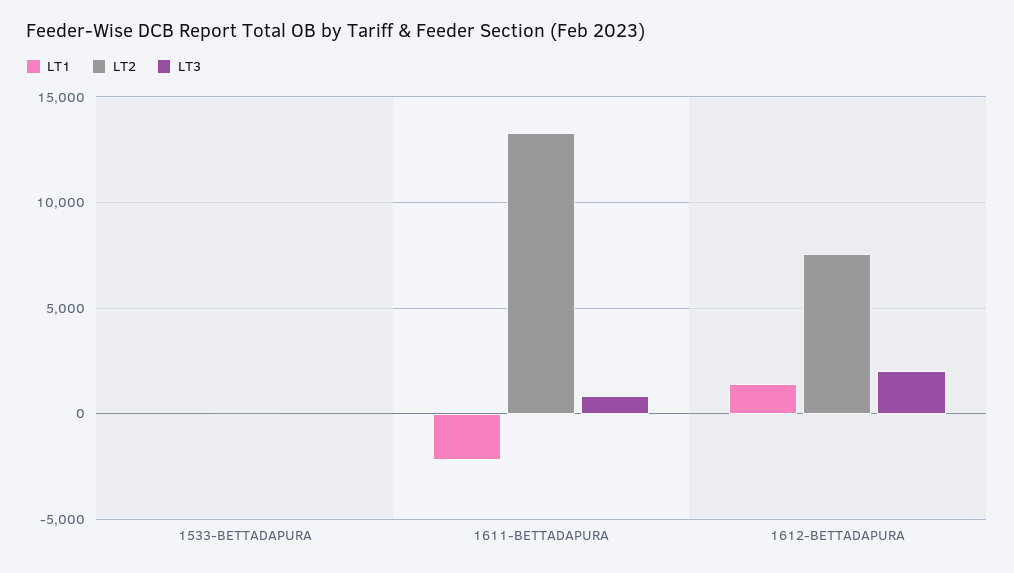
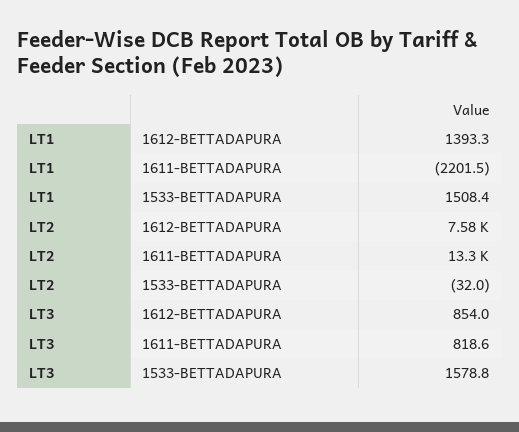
LT1, 1533-BETTADAPURA: 0 -> 1508.4
LT3, 1533-BETTADAPURA: 0 -> 1578.8
LT3, 1612-BETTADAPURA: 2000 -> 854

